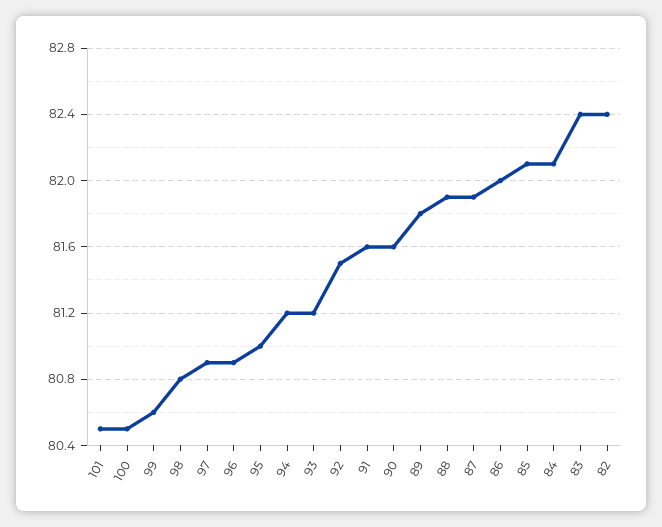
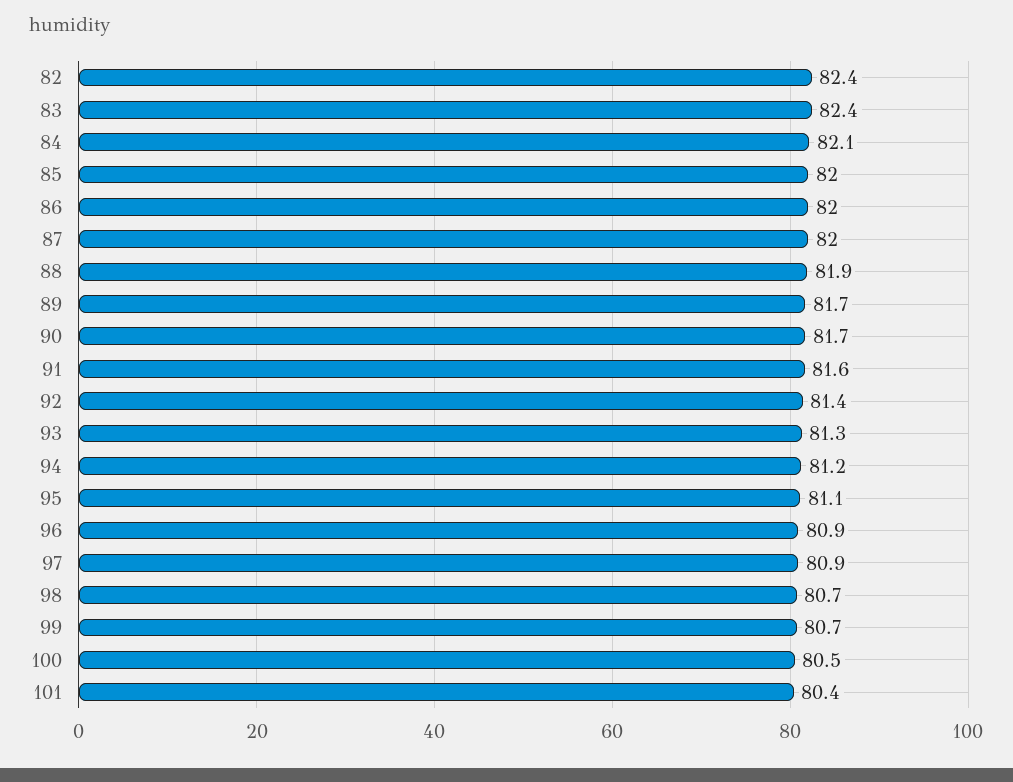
101: 80.5 -> 80.4
99: 80.6 -> 80.7
98: 80.8 -> 80.7
95: 81 -> 81.1
93: 81.2 -> 81.3
92: 81.5 -> 81.4
90: 81.6 -> 81.7
89: 81.8 -> 81.7
87: 81.9 -> 82
85: 82.1 -> 82

